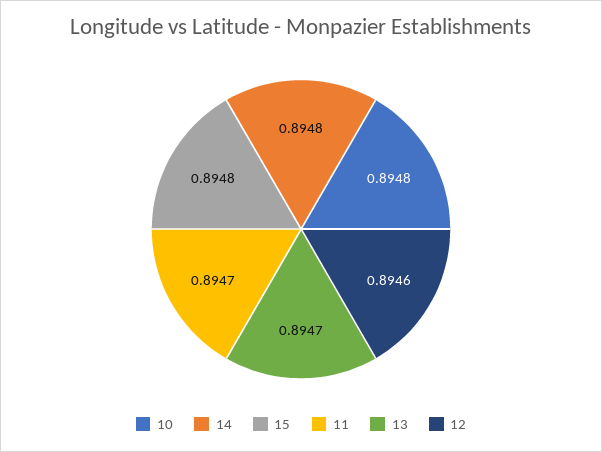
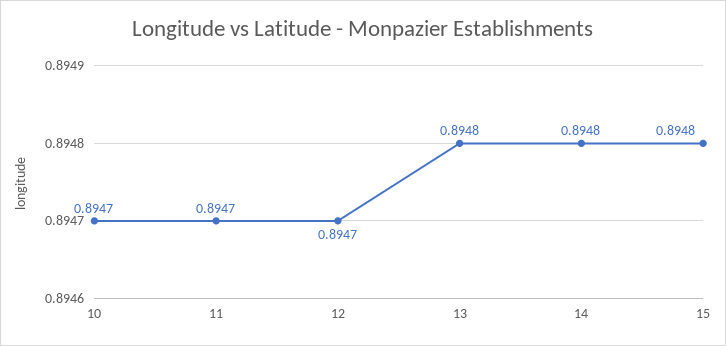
10: 0.8948 -> 0.8947
13: 0.8947 -> 0.8948
12: 0.8946 -> 0.8947

